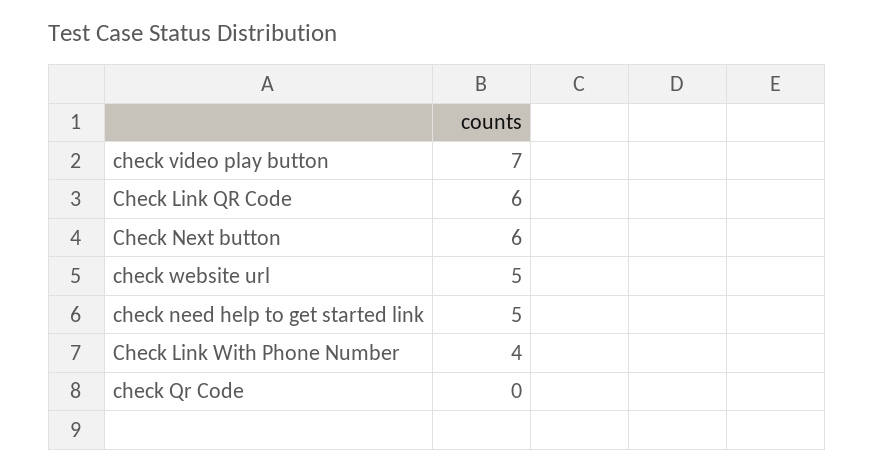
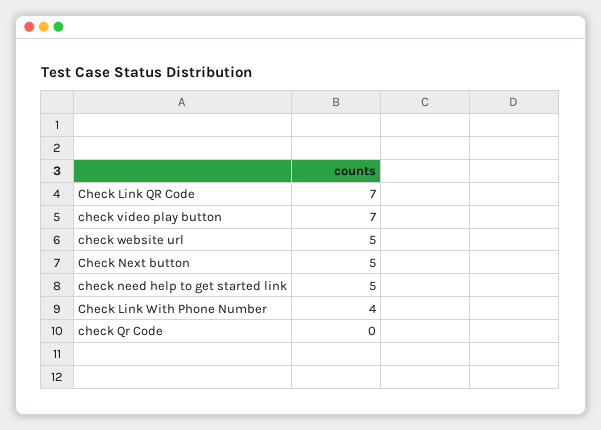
Check Link QR Code: 6 -> 7
Check Next button: 6 -> 5

